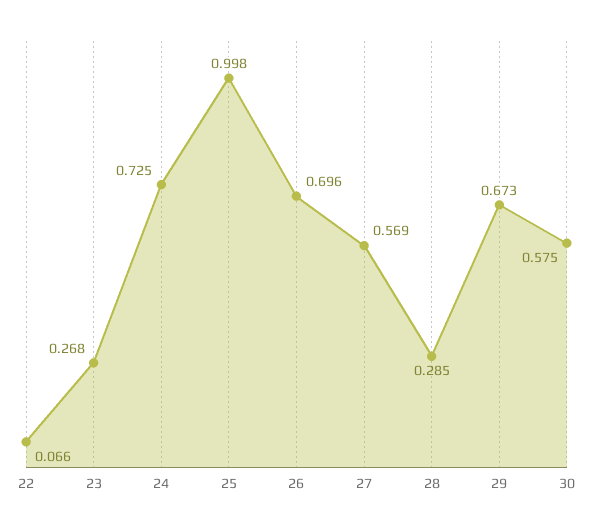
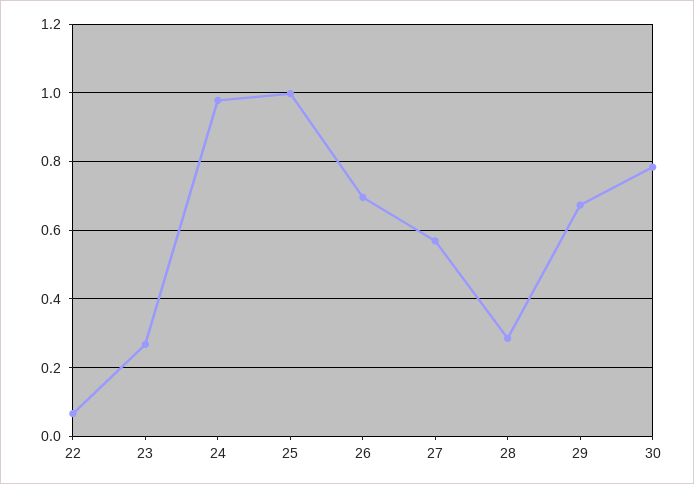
24: 0.725 -> 0.98
30: 0.575 -> 0.78

